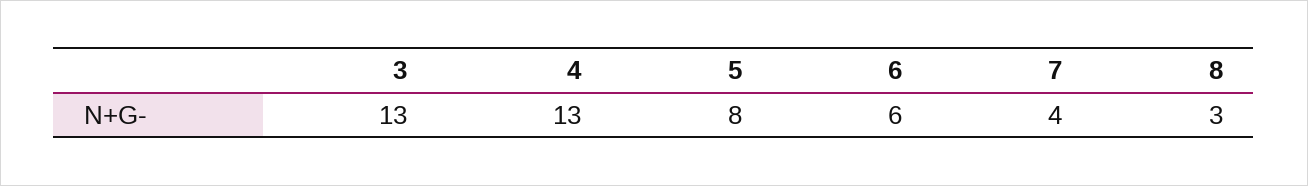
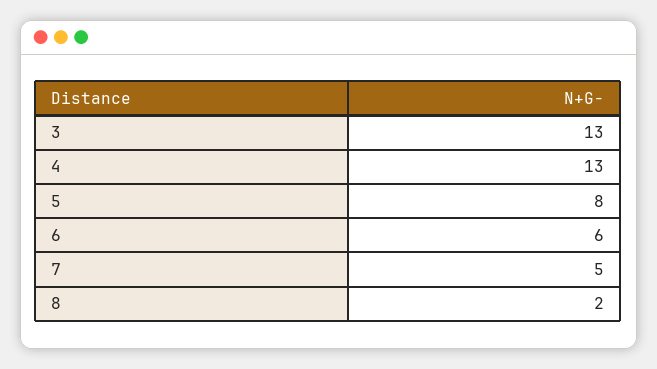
7: 4 -> 5
8: 3 -> 2

